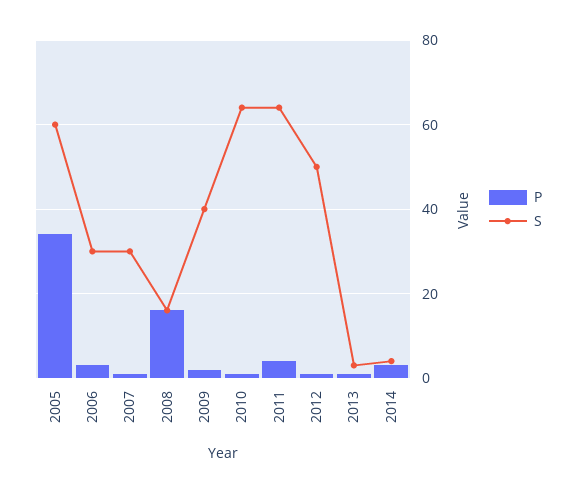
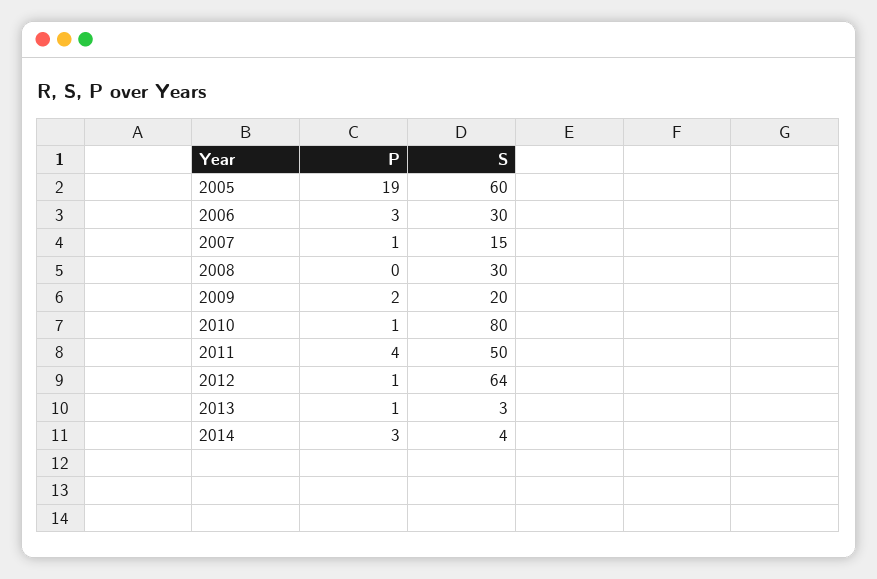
P, 2005: 35 -> 19
S, 2007: 30 -> 15
P, 2008: 15 -> 0
S, 2008: 15 -> 30
S, 2009: 40 -> 20
S, 2010: 65 -> 80
S, 2011: 65 -> 50
S, 2012: 50 -> 64

